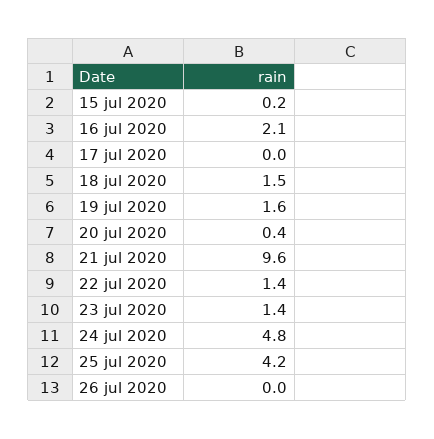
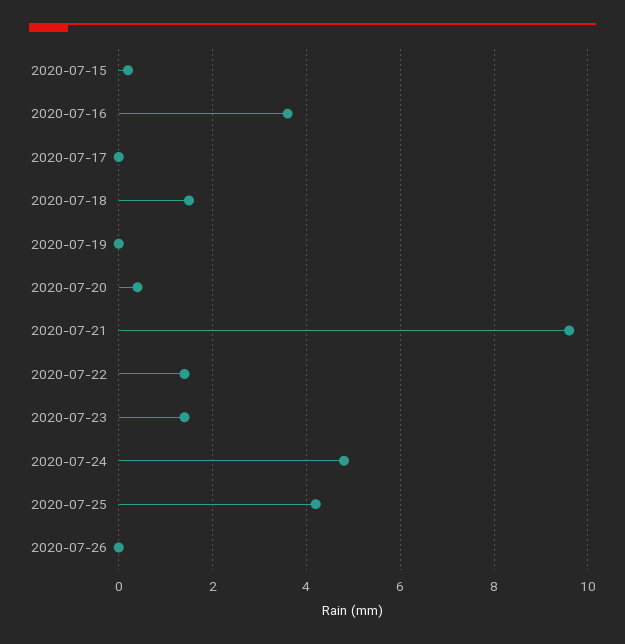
16 jul 2020: 2.1 -> 3.5
19 jul 2020: 1.6 -> 0

